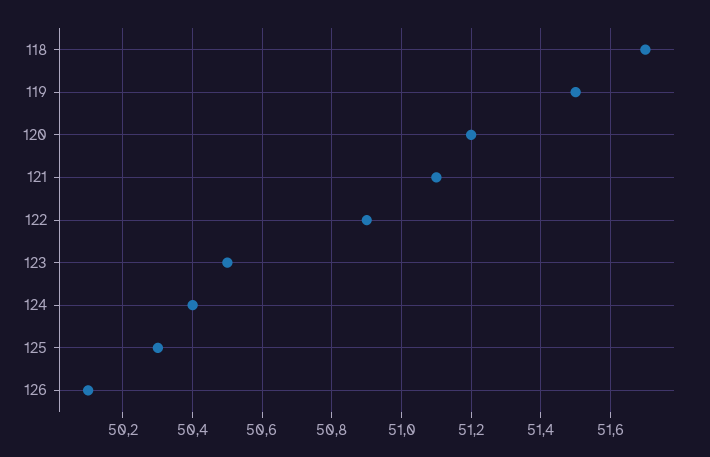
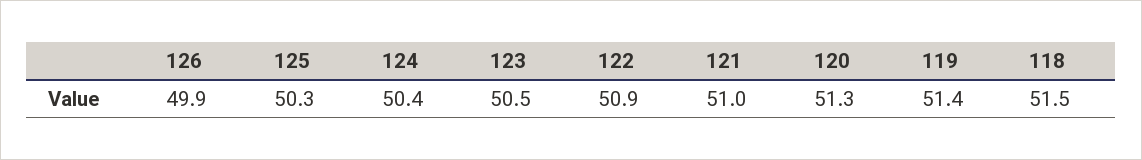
118: 51.7 -> 51.5
119: 51.5 -> 51.4
120: 51.2 -> 51.3
121: 51.1 -> 51
126: 50.1 -> 49.9

